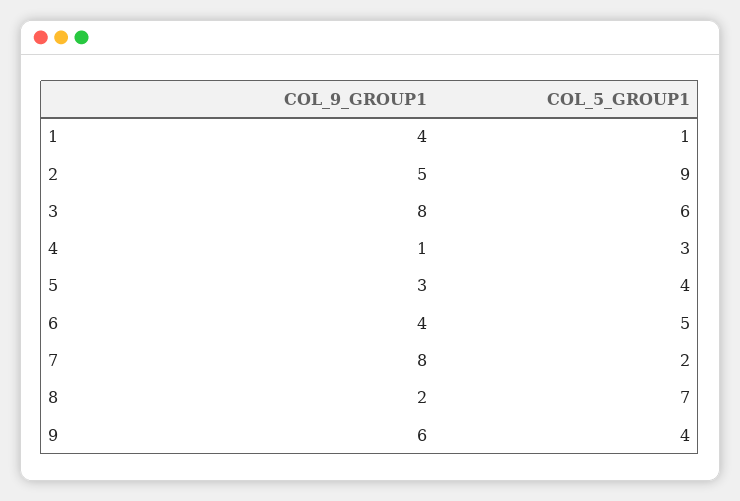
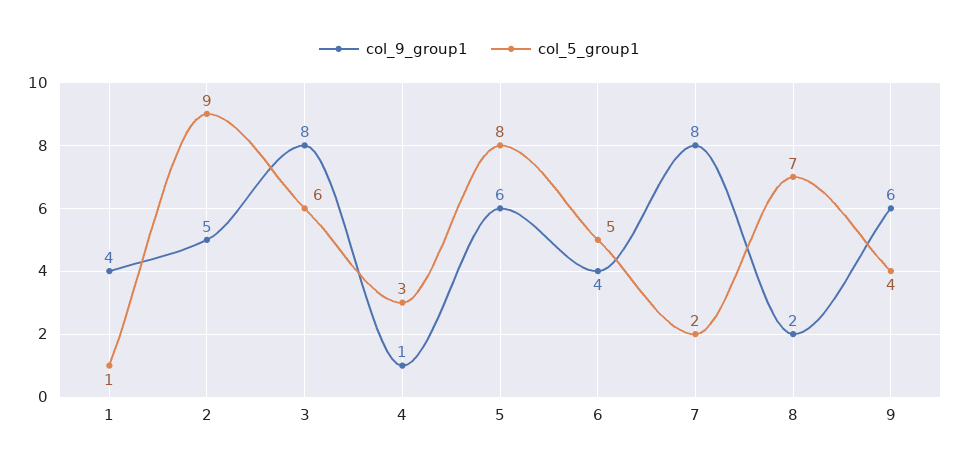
COL_9_GROUP1, 5: 3 -> 6
COL_5_GROUP1, 5: 4 -> 8

